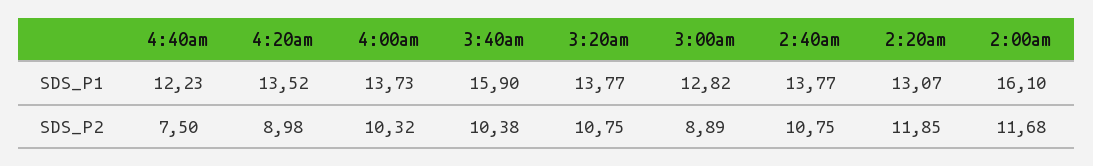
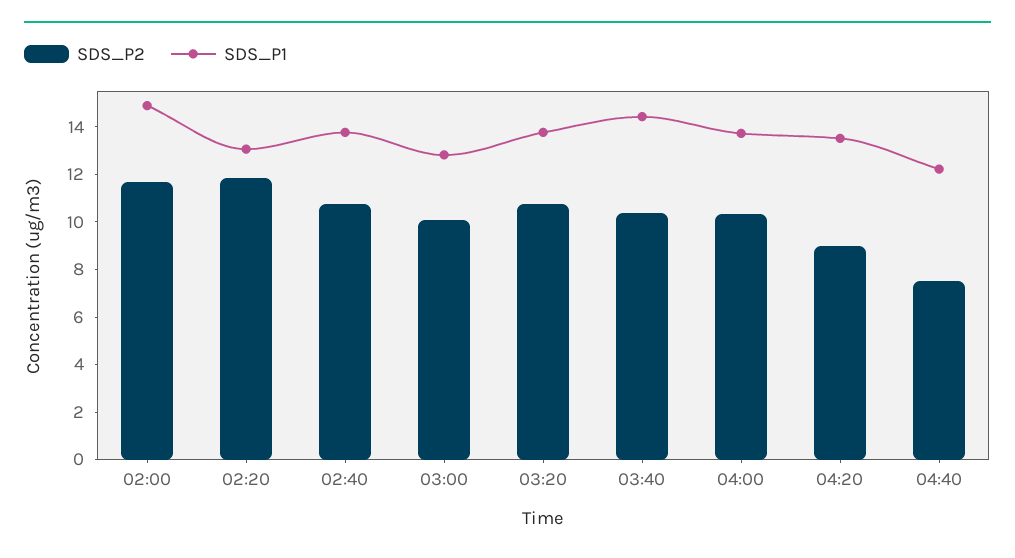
SDS_P1, 3:40am: 15.9 -> 14.5
SDS_P1, 2:00am: 16.1 -> 15
SDS_P2, 3:00am: 8.89 -> 10

